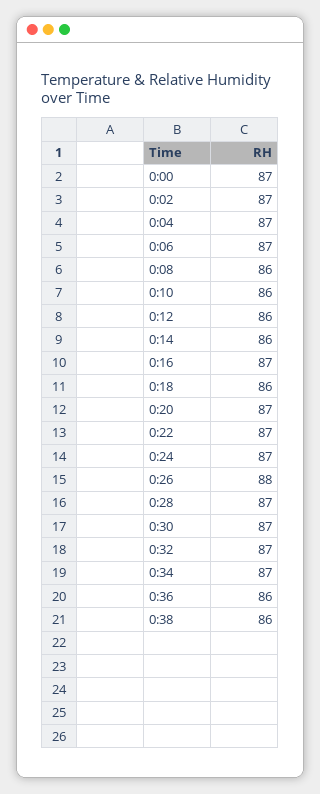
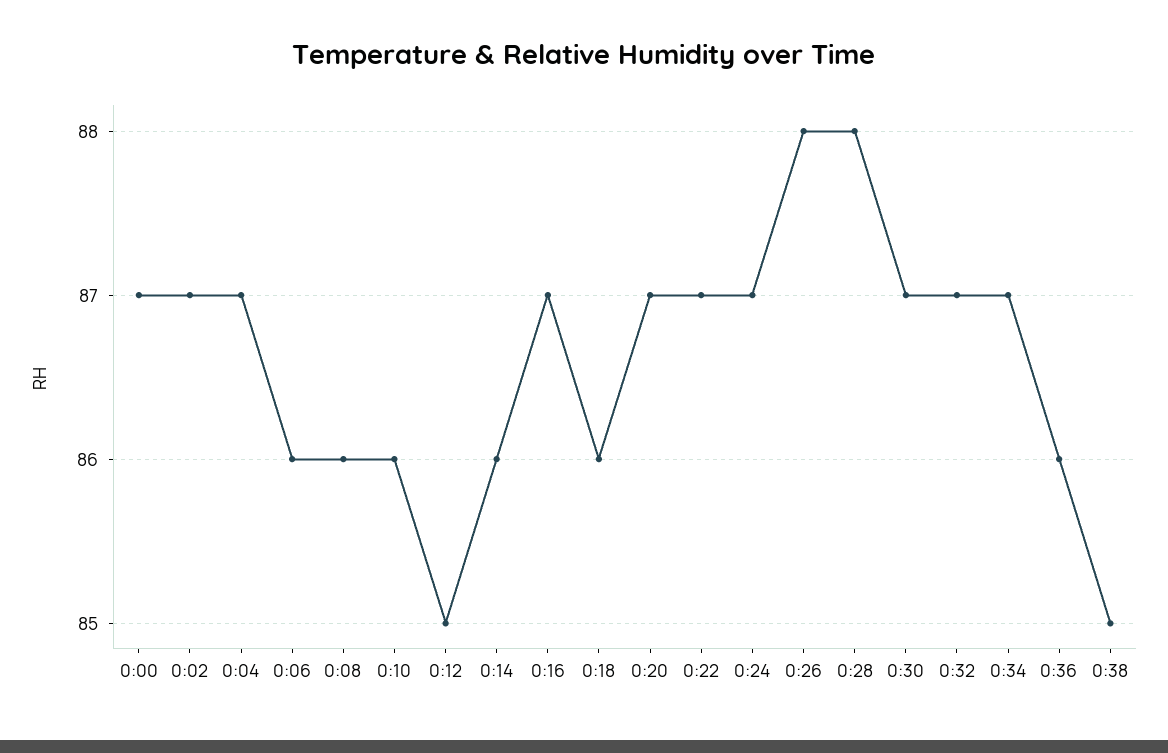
0:06: 87 -> 86
0:12: 86 -> 85
0:28: 87 -> 88
0:38: 86 -> 85

